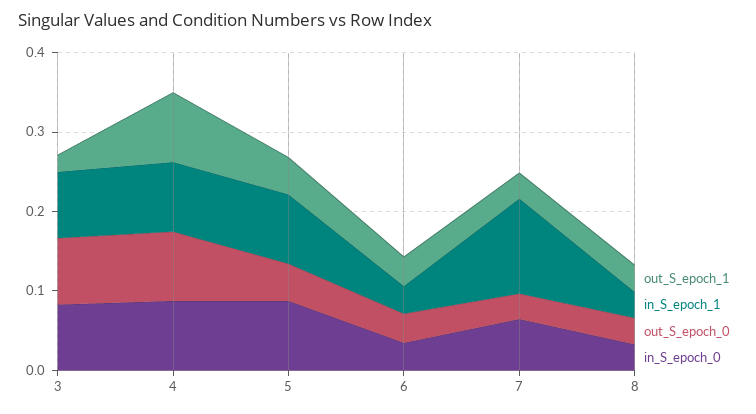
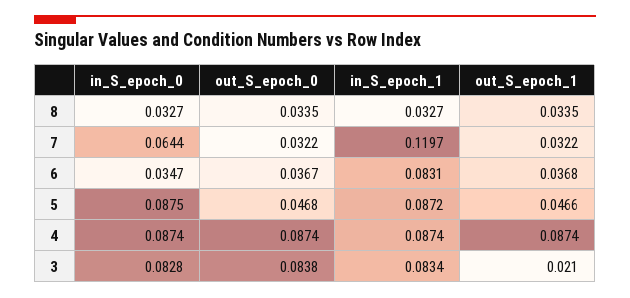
in_S_epoch_1, 6: 0.04 -> 0.0831

